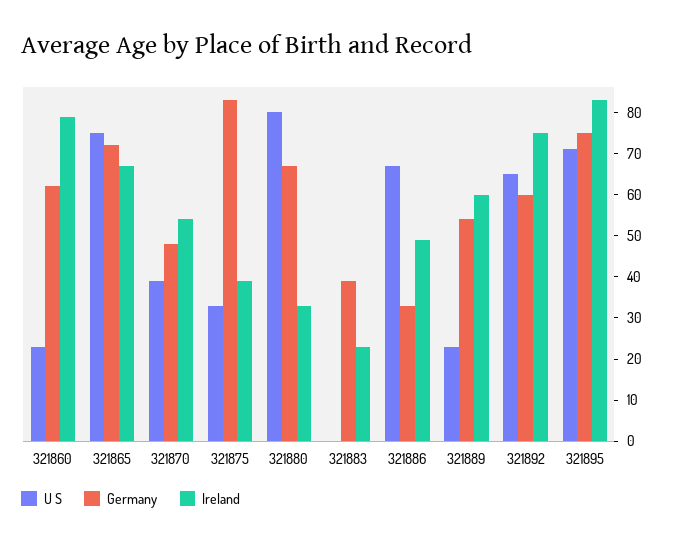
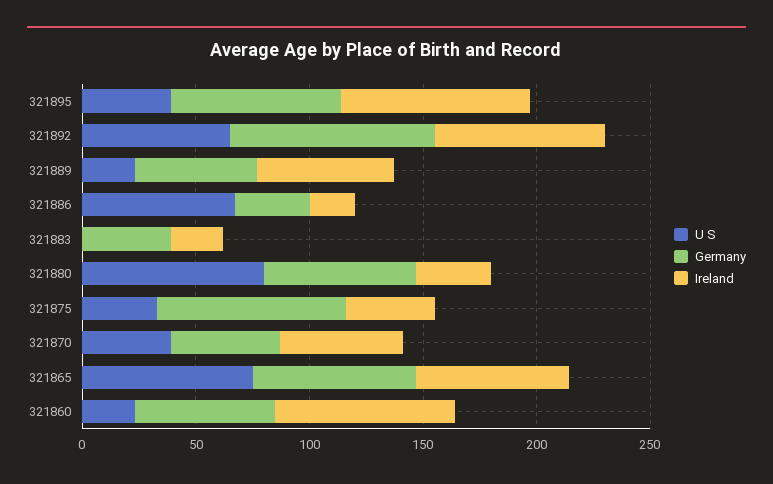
Ireland, 321886: 50 -> 20
Germany, 321892: 60 -> 90
U S, 321895: 70 -> 40

